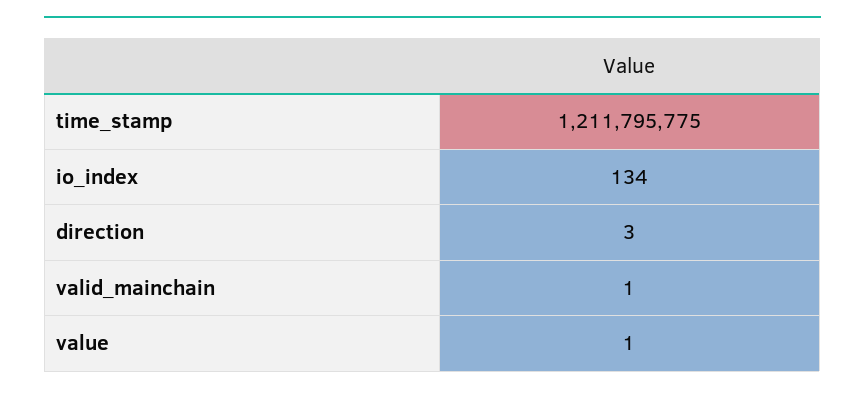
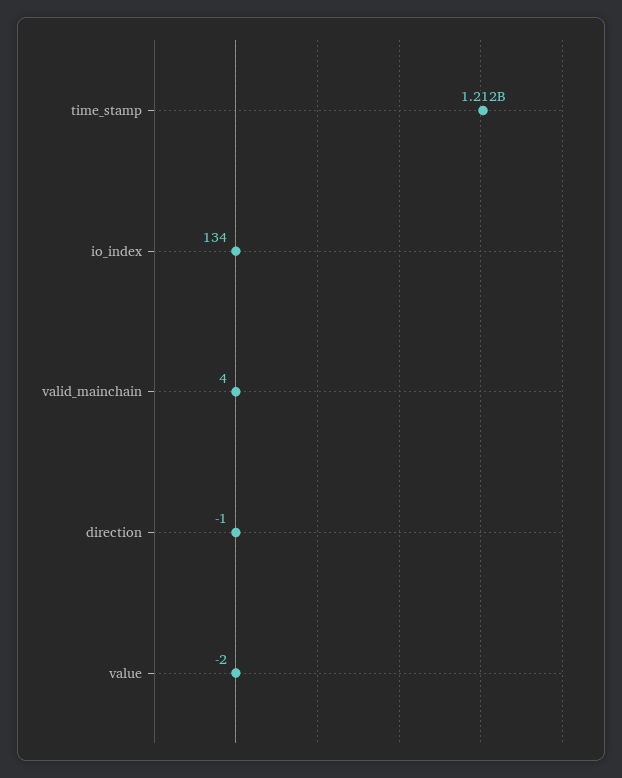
direction: 3 -> -1
valid_mainchain: 1 -> 4
value: 1 -> -2

